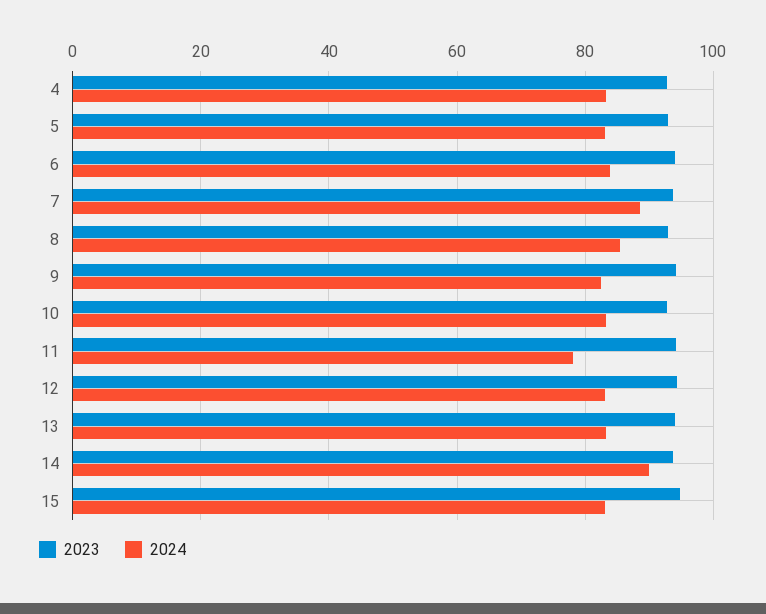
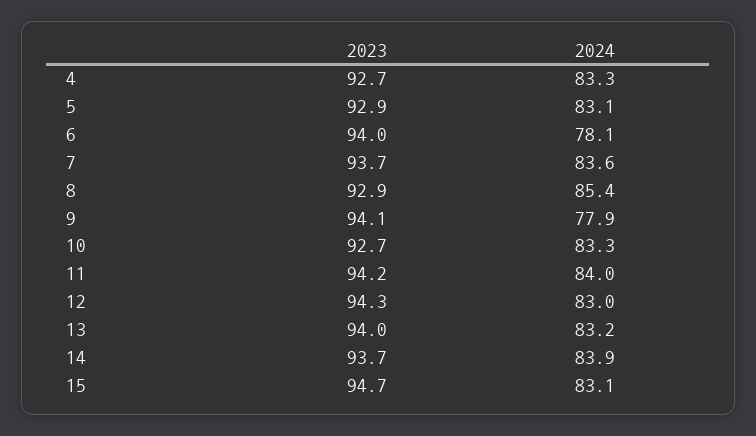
2024, 6: 84 -> 78.1
2024, 7: 88 -> 83.6
2024, 9: 82 -> 77.9
2024, 11: 78 -> 84
2024, 14: 90 -> 83.9

